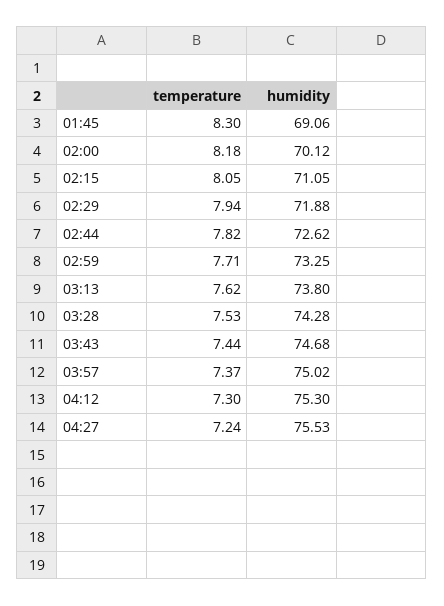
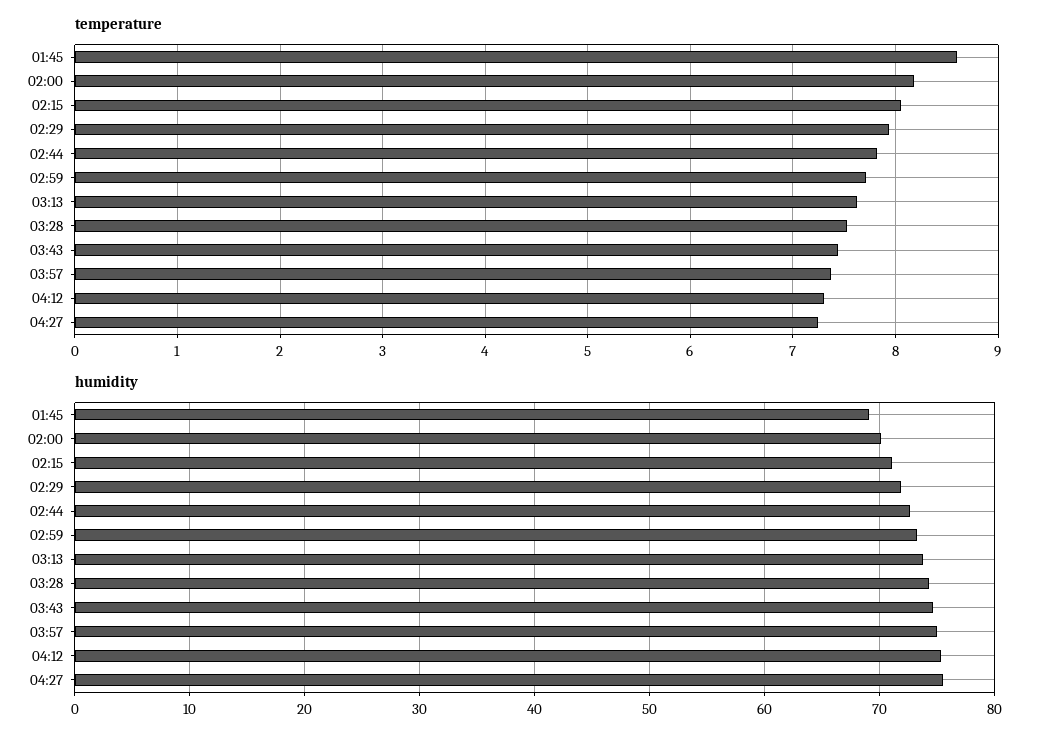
temperature, 01:45: 8.3 -> 8.6

